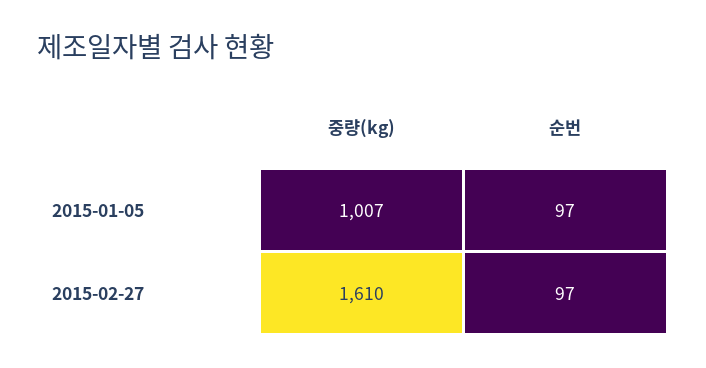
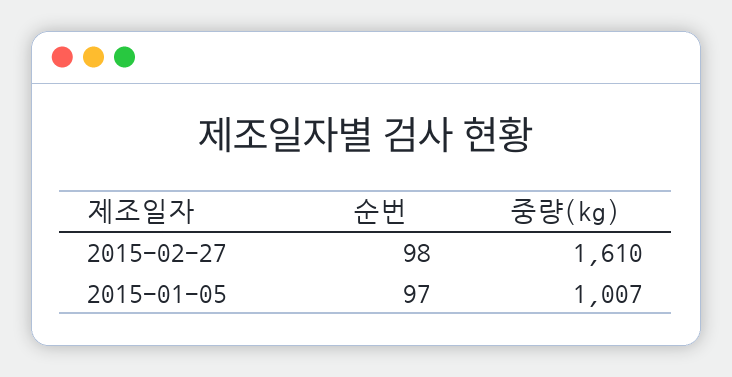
순번, 2015-02-27: 97 -> 98

